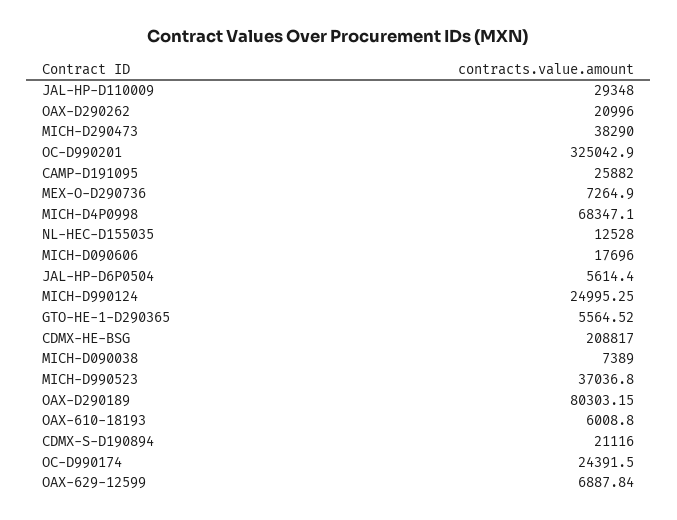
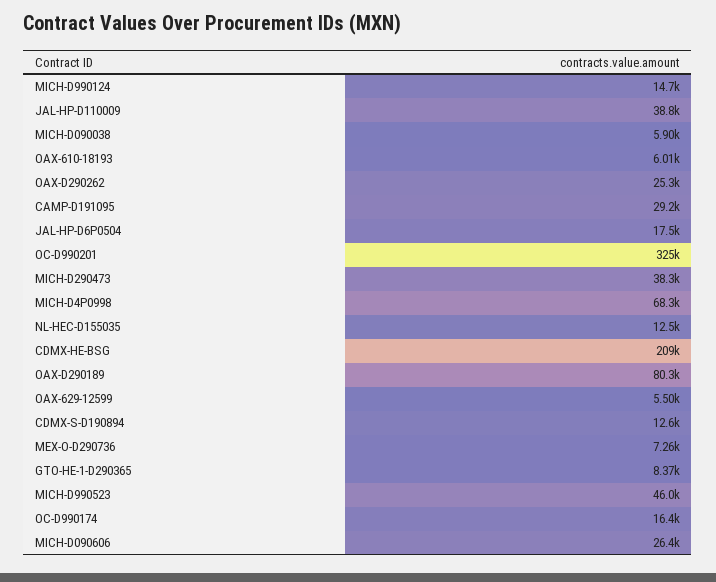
JAL-HP-D110009: 29348 -> 38800
OAX-D290262: 20996 -> 25300
CAMP-D191095: 25882 -> 29200
MICH-D090606: 17696 -> 26400
JAL-HP-D6P0504: 5614.4 -> 17500
MICH-D990124: 24995.25 -> 14700
GTO-HE-1-D290365: 5564.52 -> 8370
MICH-D090038: 7389 -> 5900
MICH-D990523: 37036.8 -> 46000
CDMX-S-D190894: 21116 -> 12600
OC-D990174: 24391.5 -> 16400
OAX-629-12599: 6887.84 -> 5500

